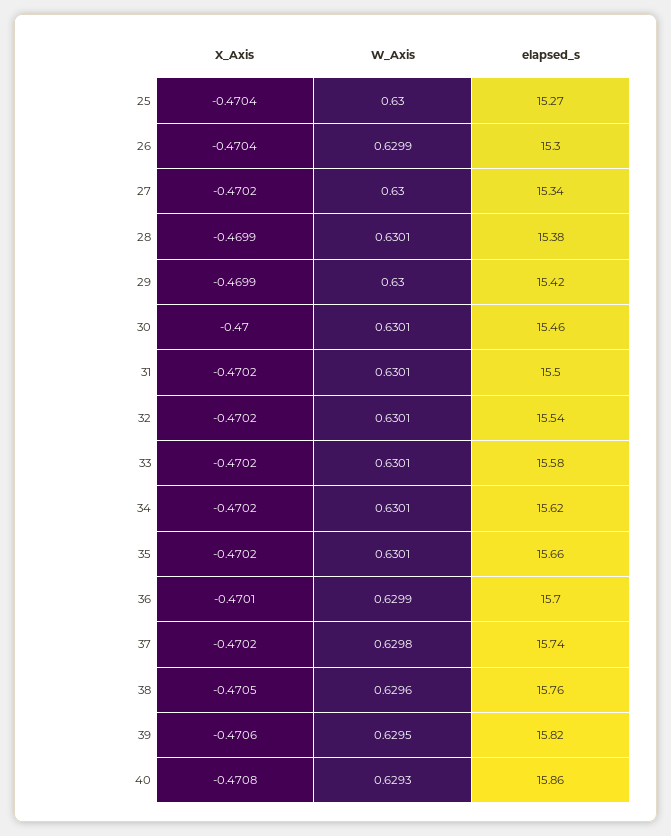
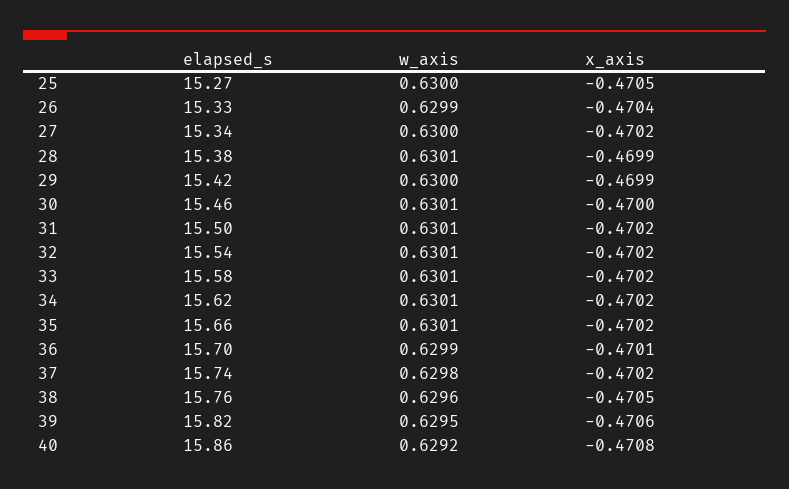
X_Axis, 25: -0.4704 -> -0.4705
elapsed_s, 26: 15.3 -> 15.33
W_Axis, 40: 0.6293 -> 0.6292

